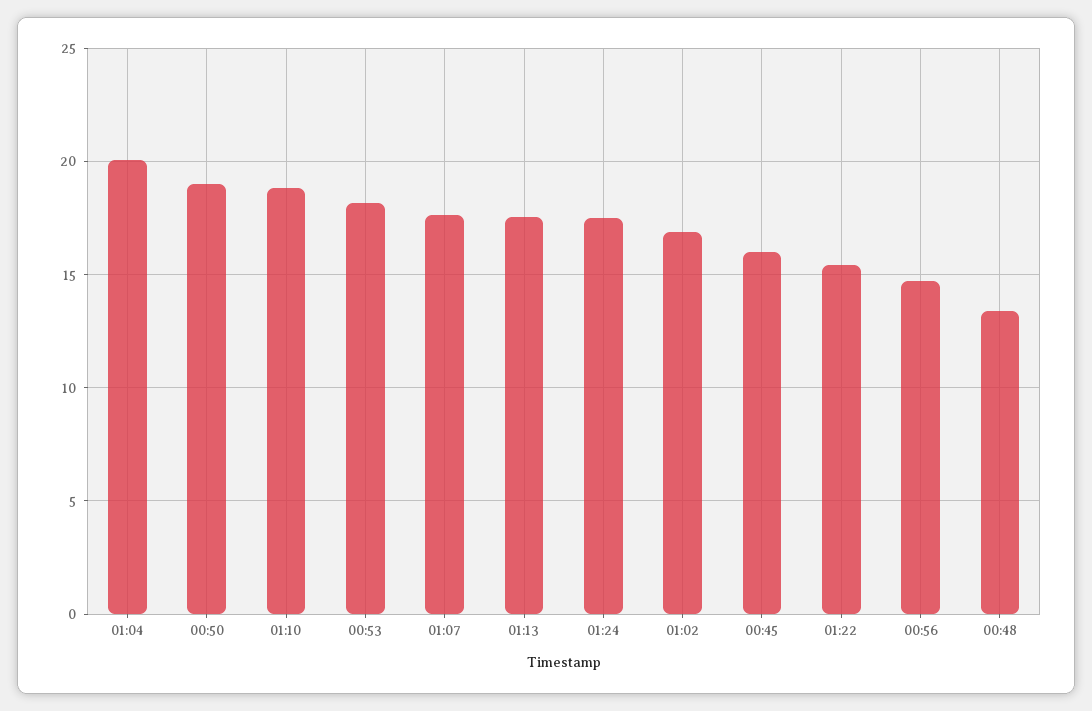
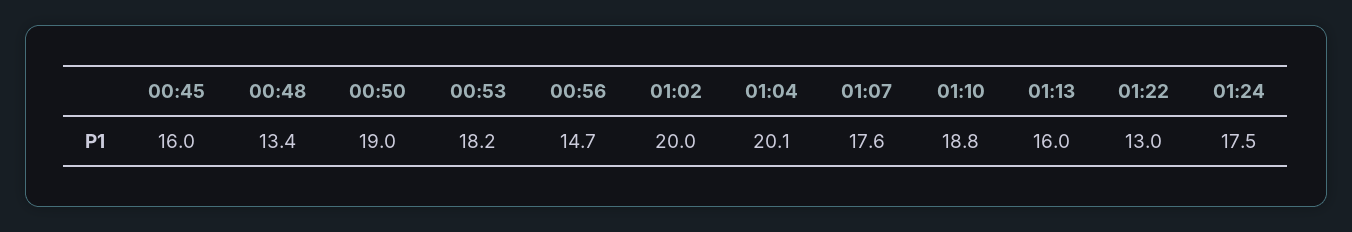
01:13: 17.5 -> 16
01:02: 17 -> 20
01:22: 15.5 -> 13

